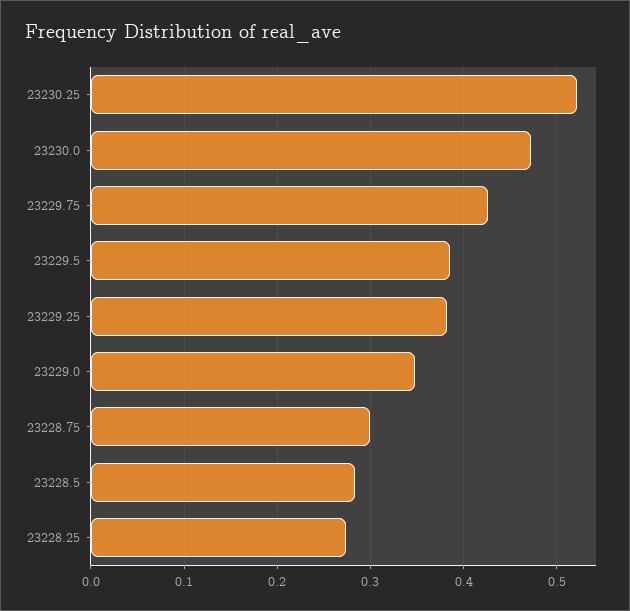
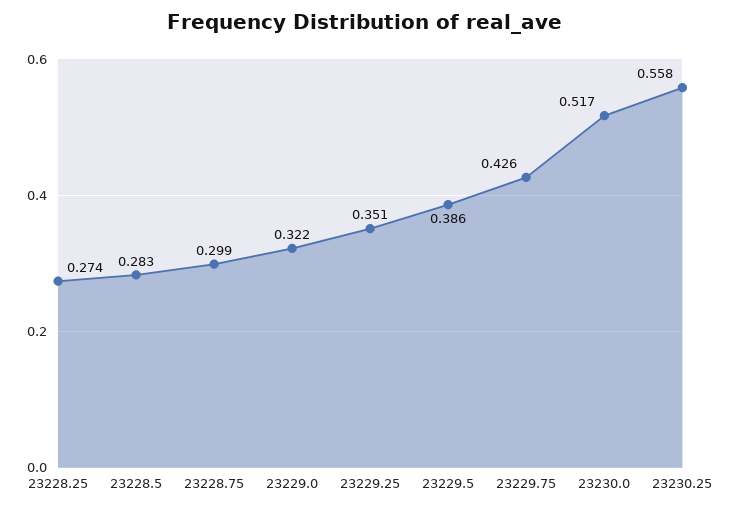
23230.25: 0.52 -> 0.558
23230.0: 0.47 -> 0.517
23229.25: 0.38 -> 0.351
23229.0: 0.35 -> 0.322

